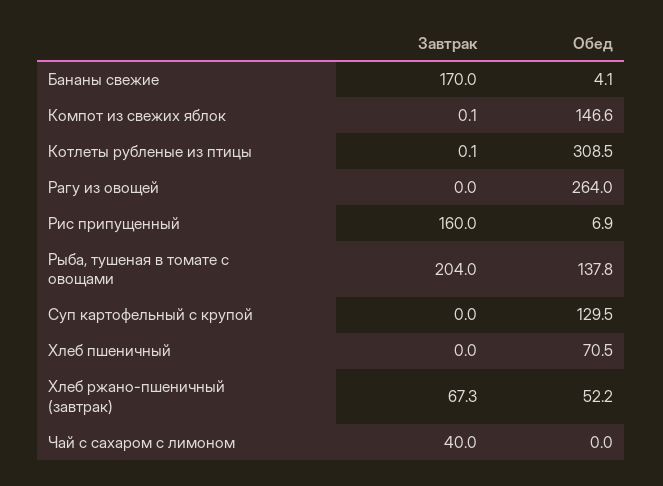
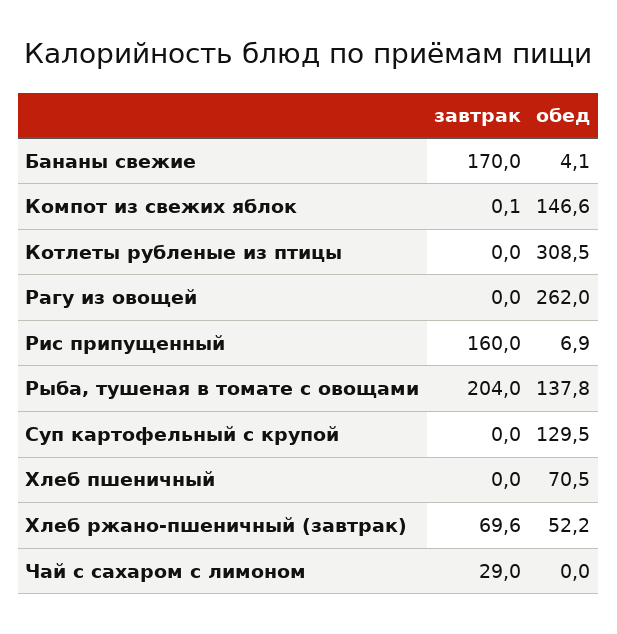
Завтрак, Котлеты рубленые из птицы: 0.1 -> 0
Обед, Рагу из овощей: 264 -> 262
Завтрак, Хлеб ржано-пшеничный (завтрак): 67.3 -> 69.6
Завтрак, Чай с сахаром с лимоном: 40 -> 29

